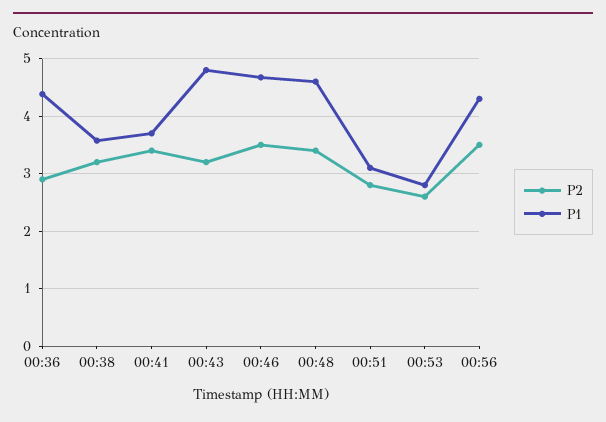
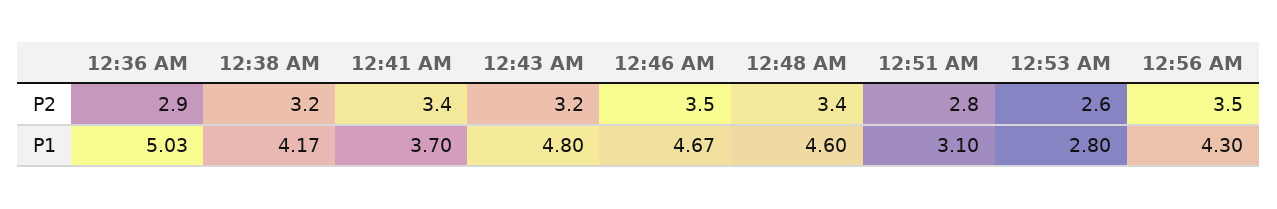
P1, 00:36: 4.4 -> 5.03
P1, 00:38: 3.6 -> 4.17

